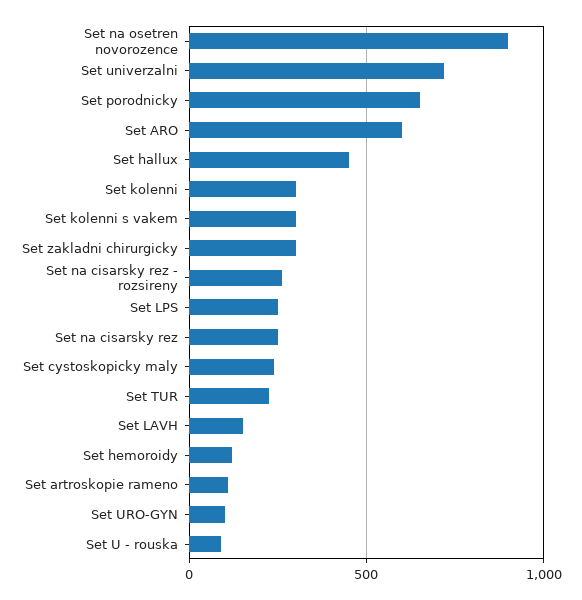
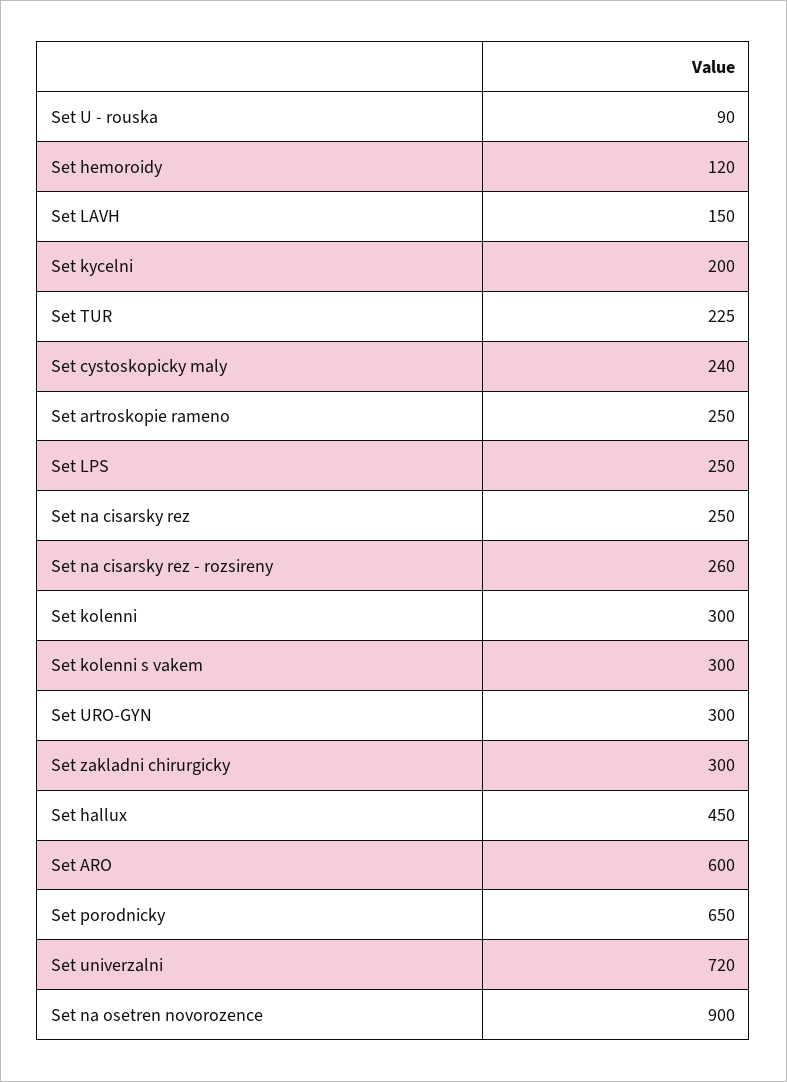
Set artroskopie rameno: 100 -> 250
Set URO-GYN: 100 -> 300
Set kycelni: none -> 200

